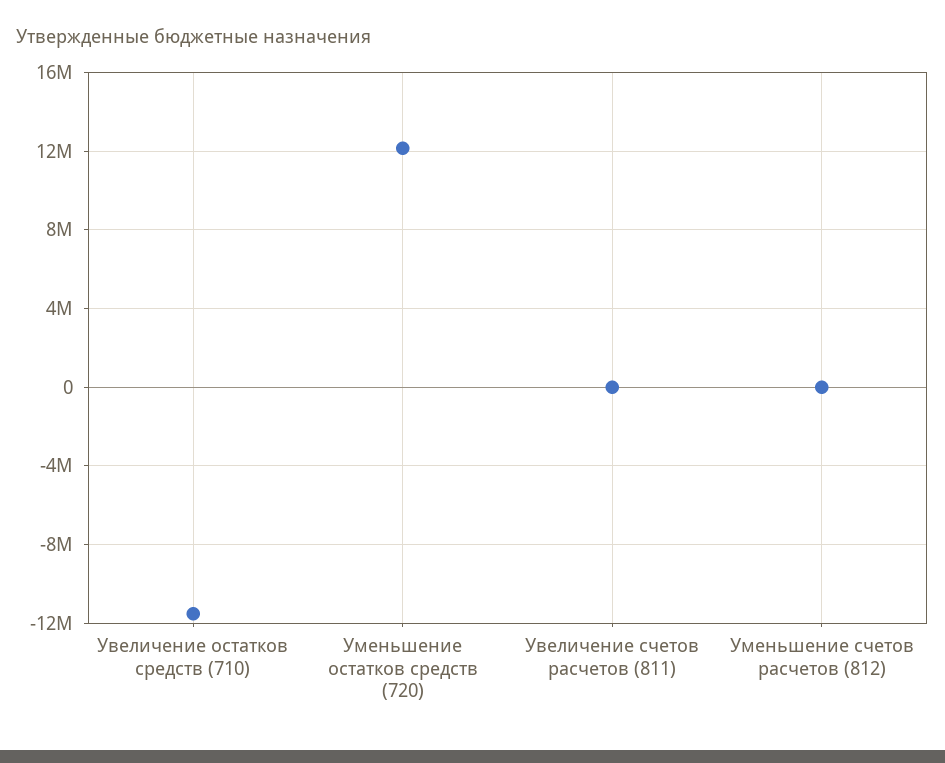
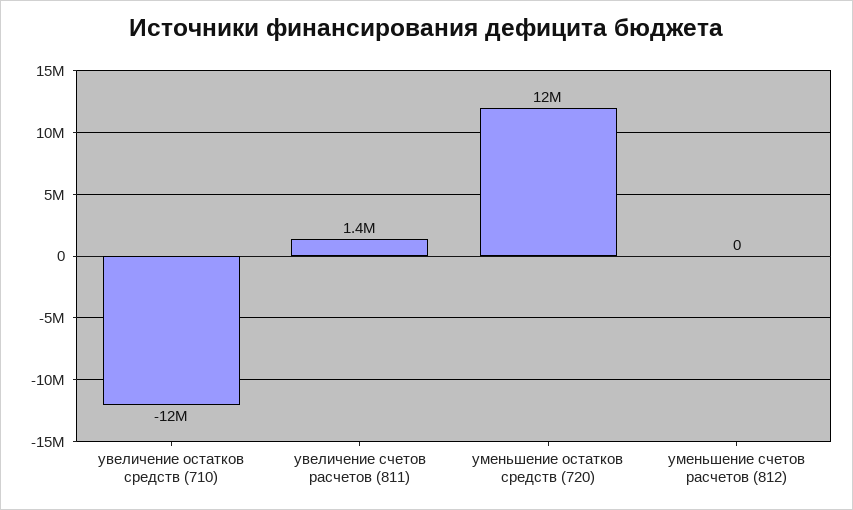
Увеличение счетов расчетов (811): 0 -> 1400000

